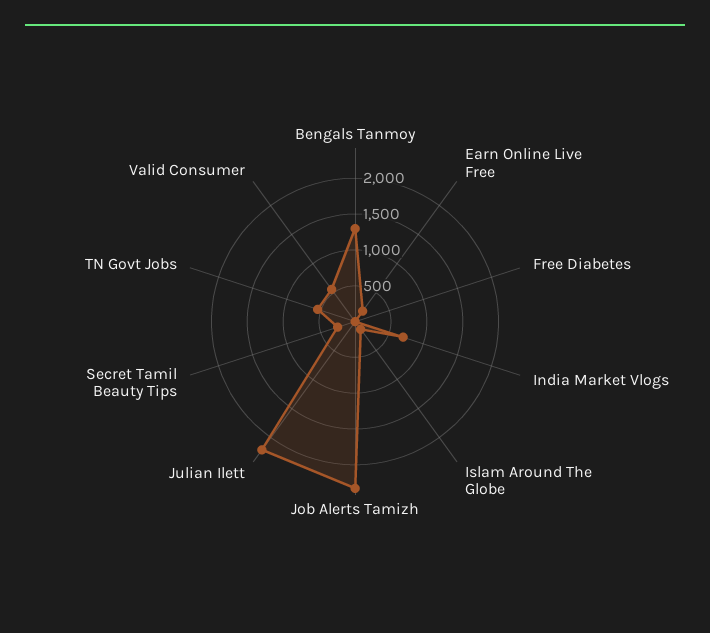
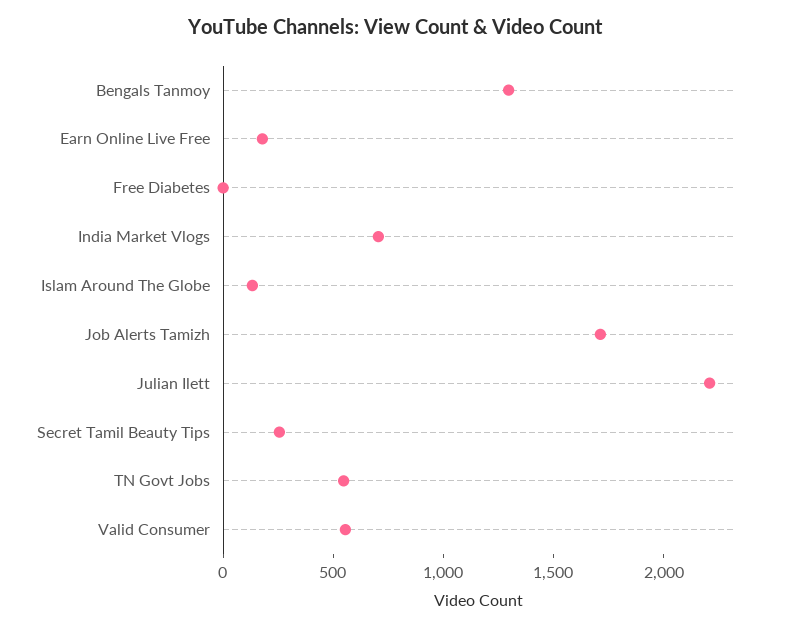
Job Alerts Tamizh: 2250 -> 1700

